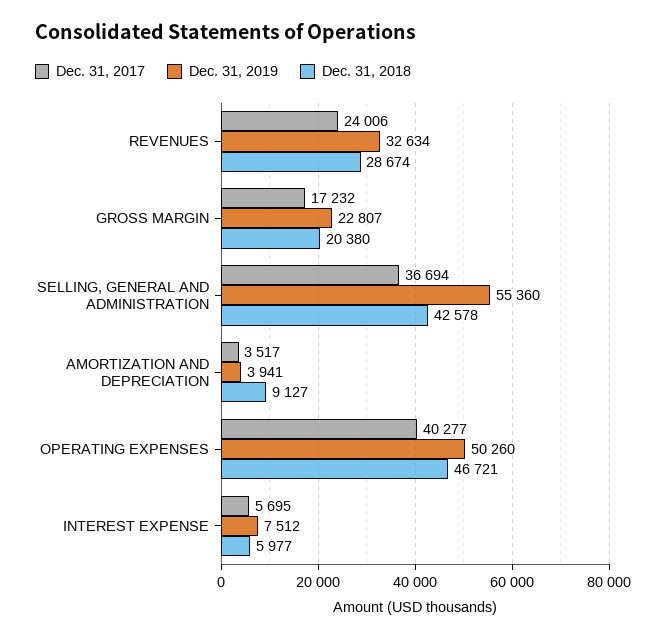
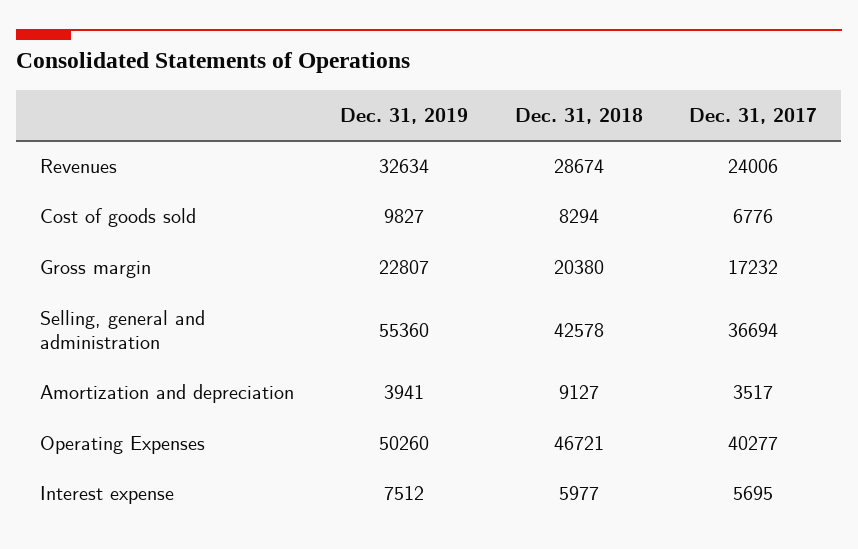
Dec. 31, 2019, Cost of goods sold: none -> 9827
Dec. 31, 2018, Cost of goods sold: none -> 8294
Dec. 31, 2017, Cost of goods sold: none -> 6776

